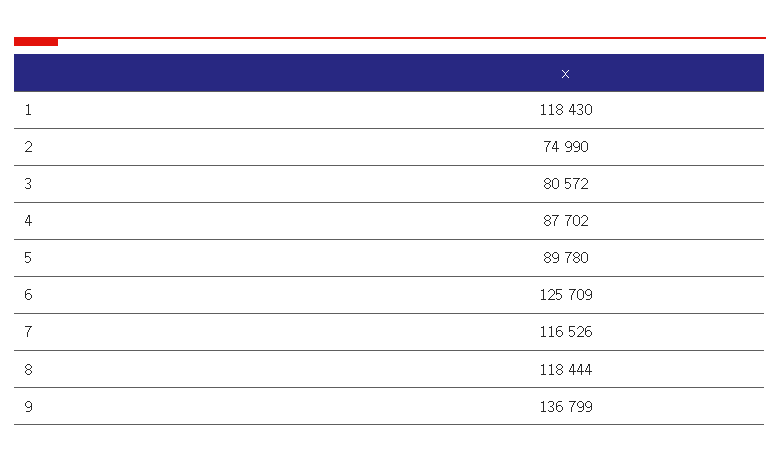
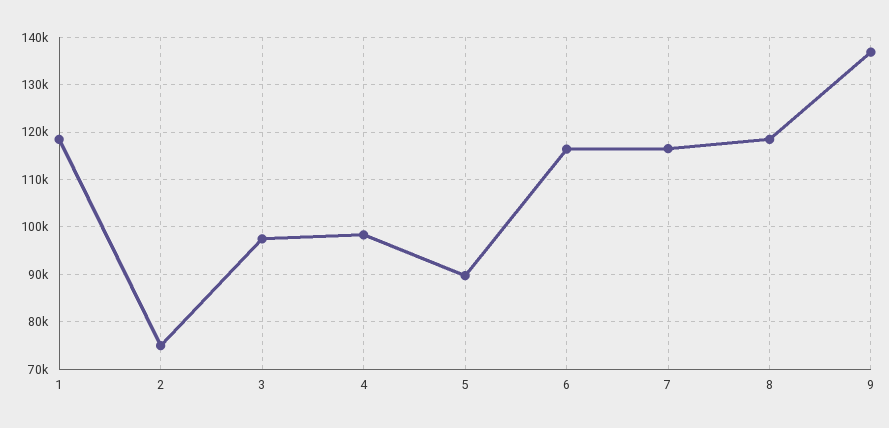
3: 80572 -> 98000
4: 87702 -> 98000
6: 125709 -> 116000

